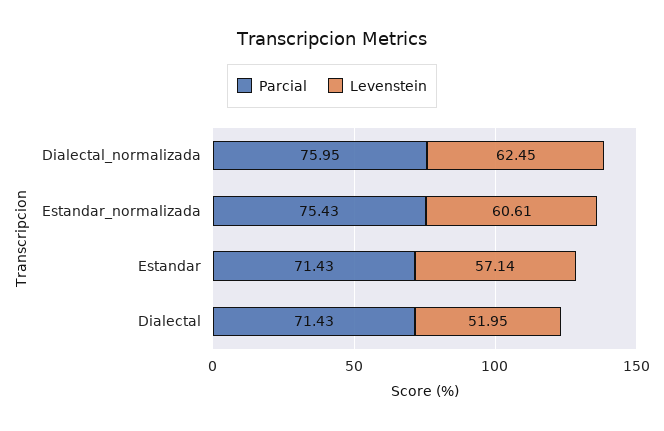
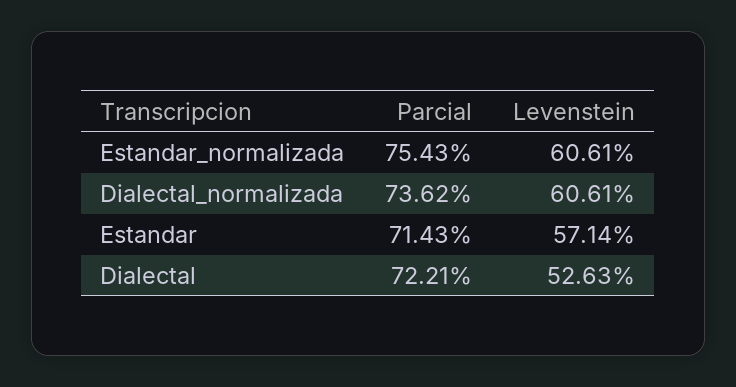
Parcial, Dialectal_normalizada: 75.95 -> 73.62
Levenstein, Dialectal_normalizada: 62.45 -> 60.61
Parcial, Dialectal: 71.43 -> 72.21
Levenstein, Dialectal: 51.95 -> 52.63

